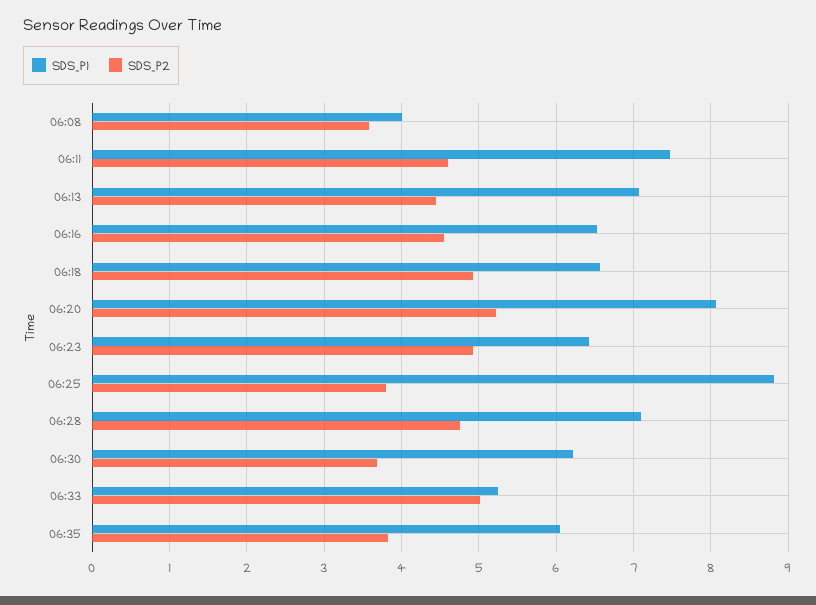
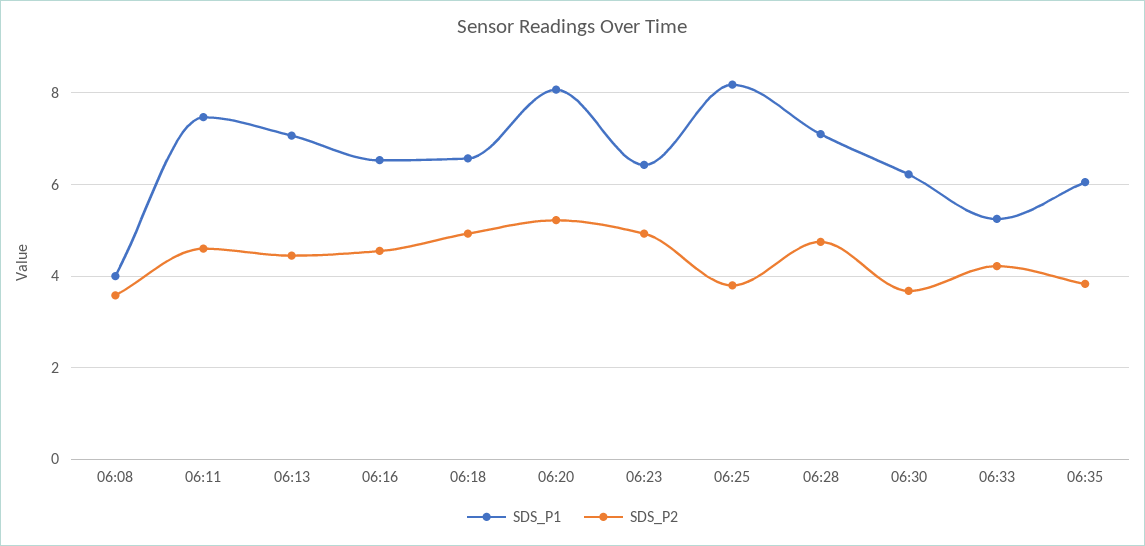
SDS_P1, 06:25: 8.8 -> 8.2
SDS_P2, 06:33: 5 -> 4.2

